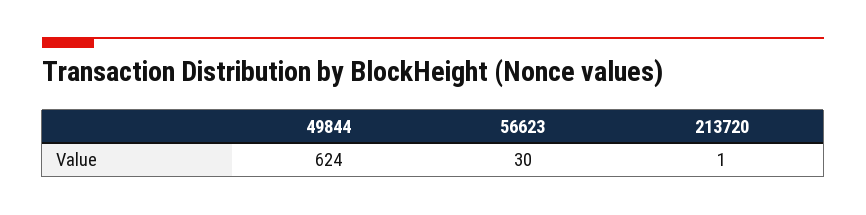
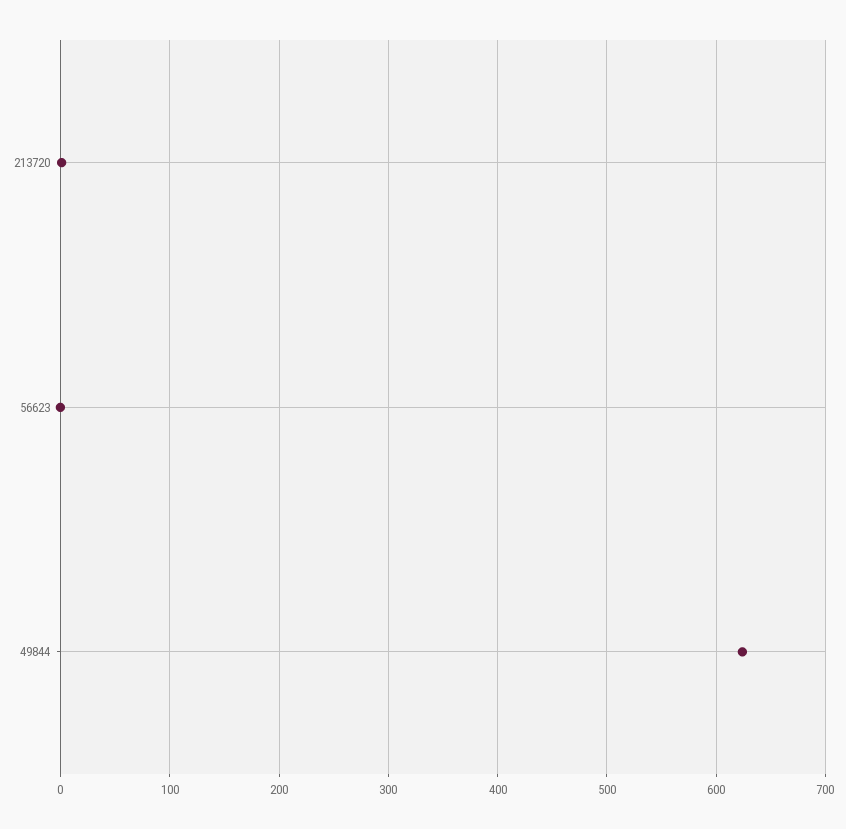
56623: 30 -> 0

